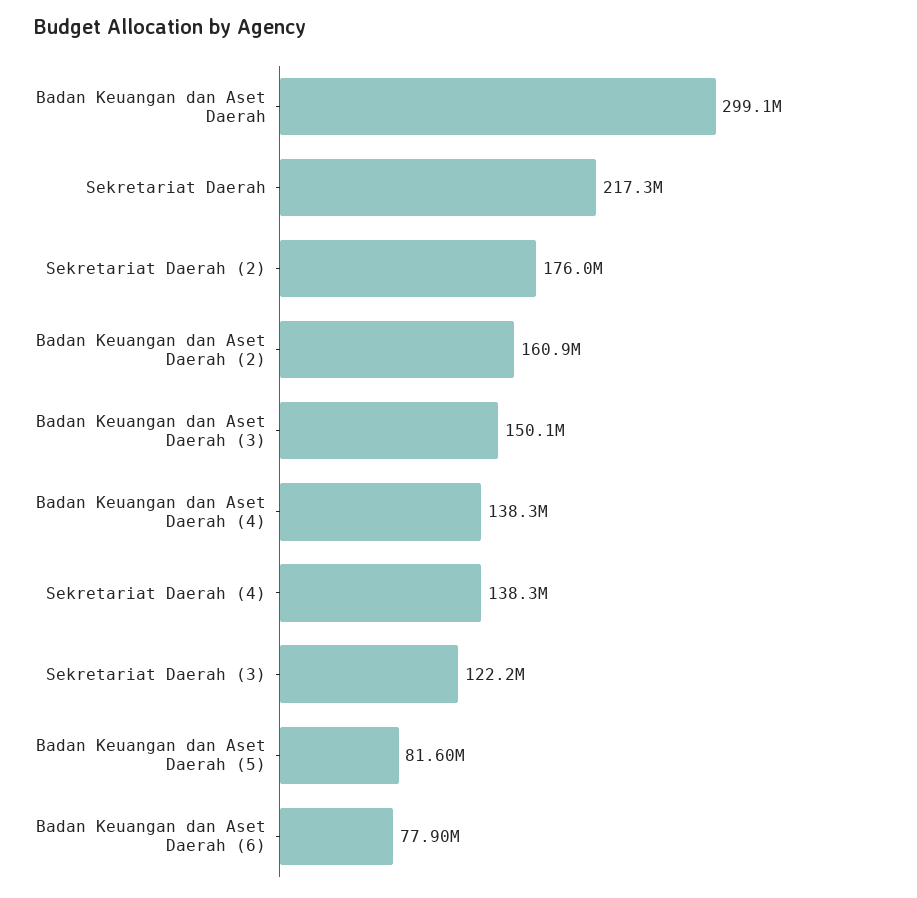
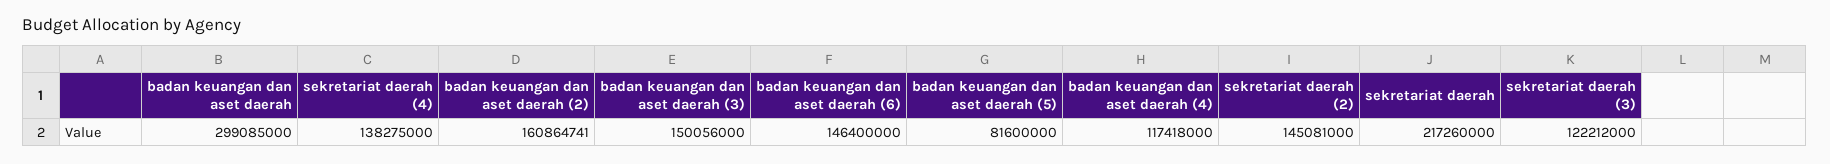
Sekretariat Daerah (2): 176000000 -> 145081000
Badan Keuangan dan Aset Daerah (4): 138300000 -> 117418000
Badan Keuangan dan Aset Daerah (6): 77900000 -> 146400000

